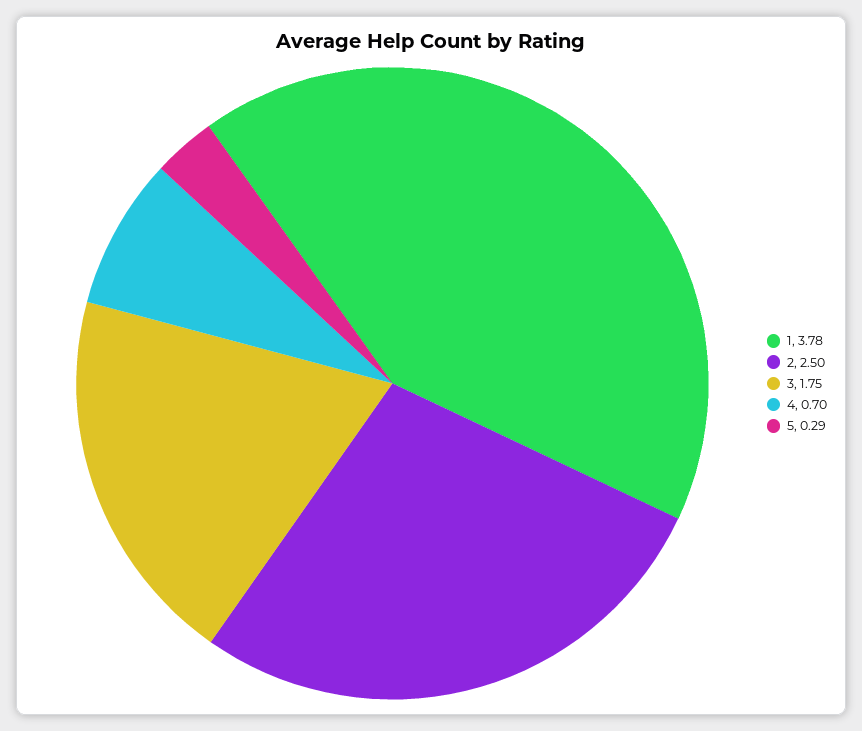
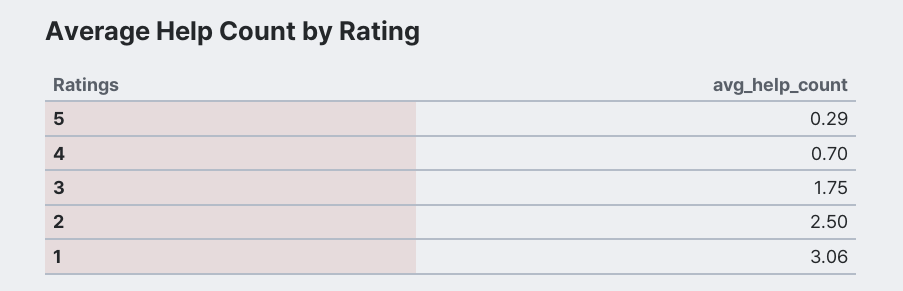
1: 3.78 -> 3.06

